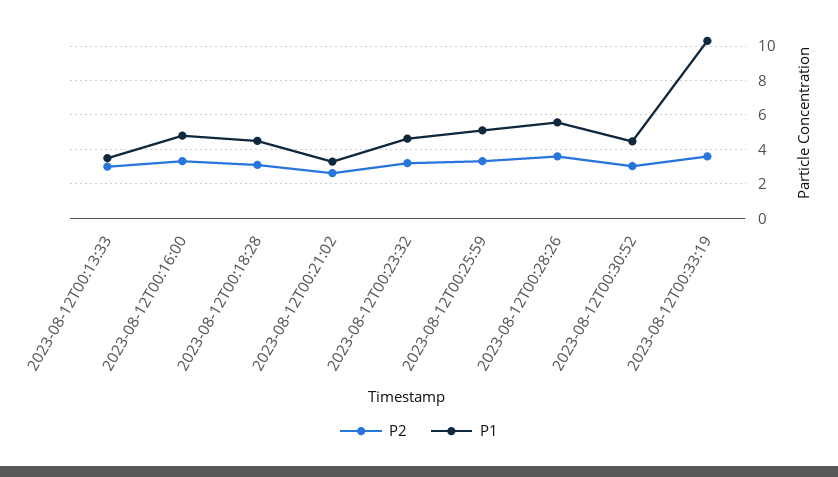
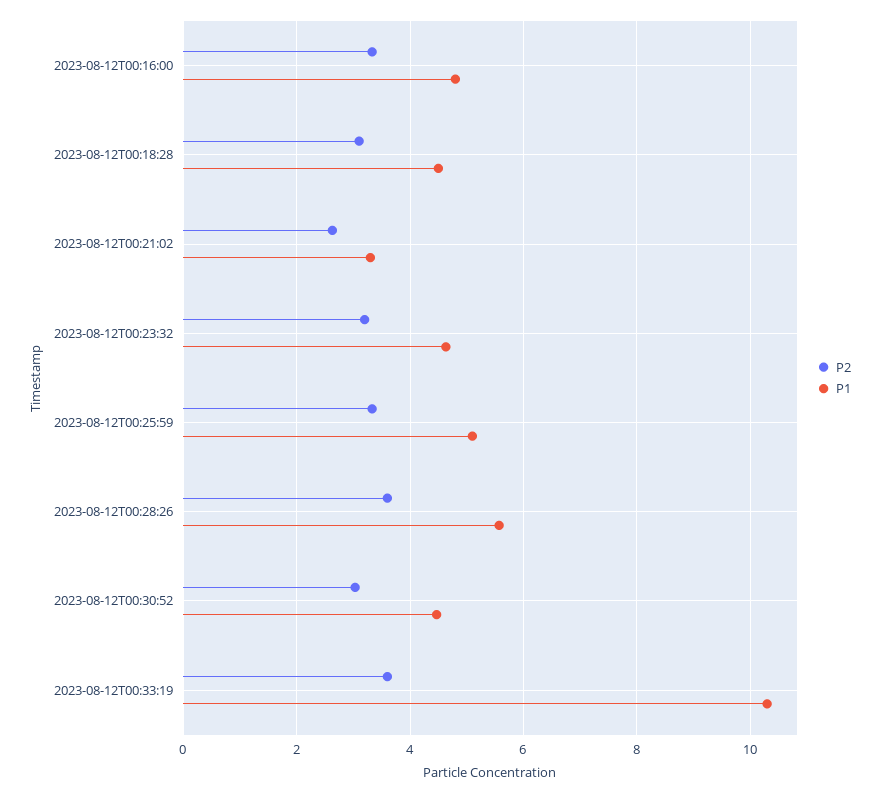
P2, 2023-08-12T00:13:33: 3 -> none
P1, 2023-08-12T00:13:33: 3.5 -> none

